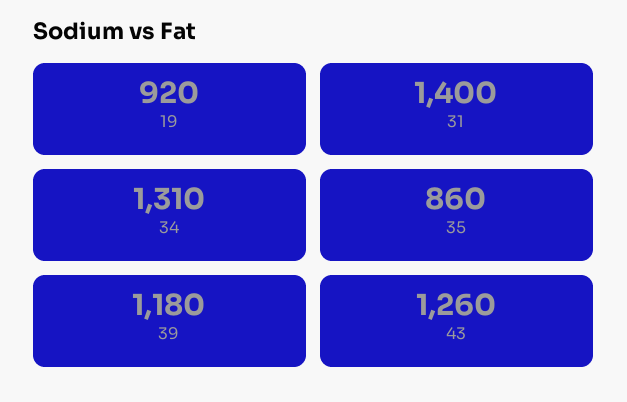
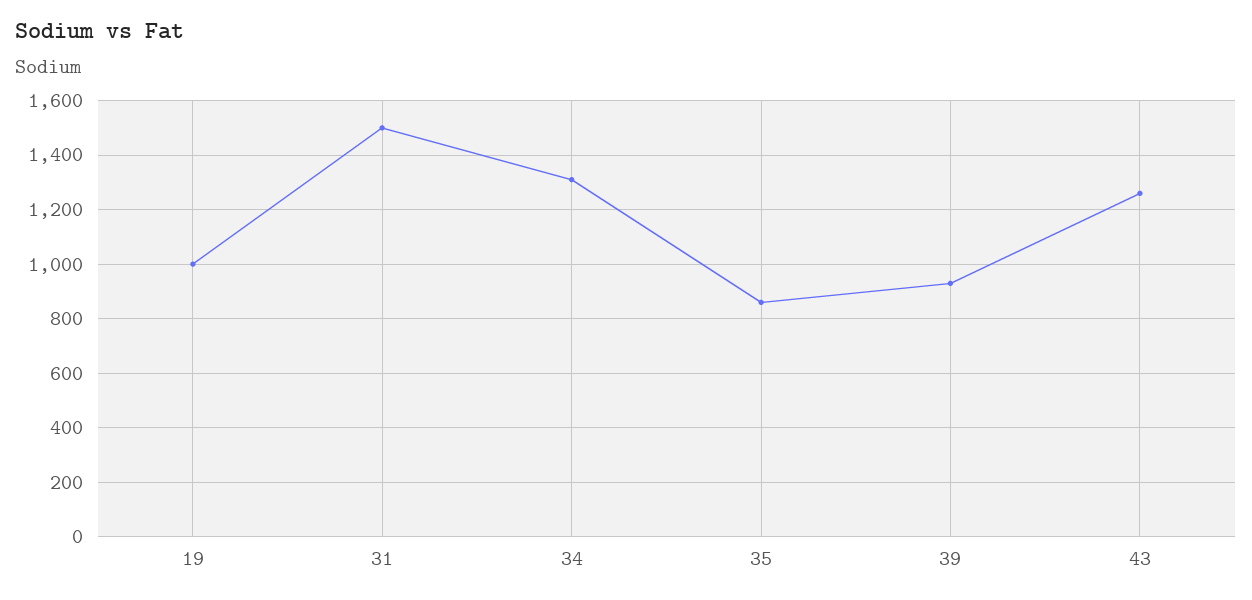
19: 920 -> 1000
31: 1400 -> 1500
39: 1180 -> 925

